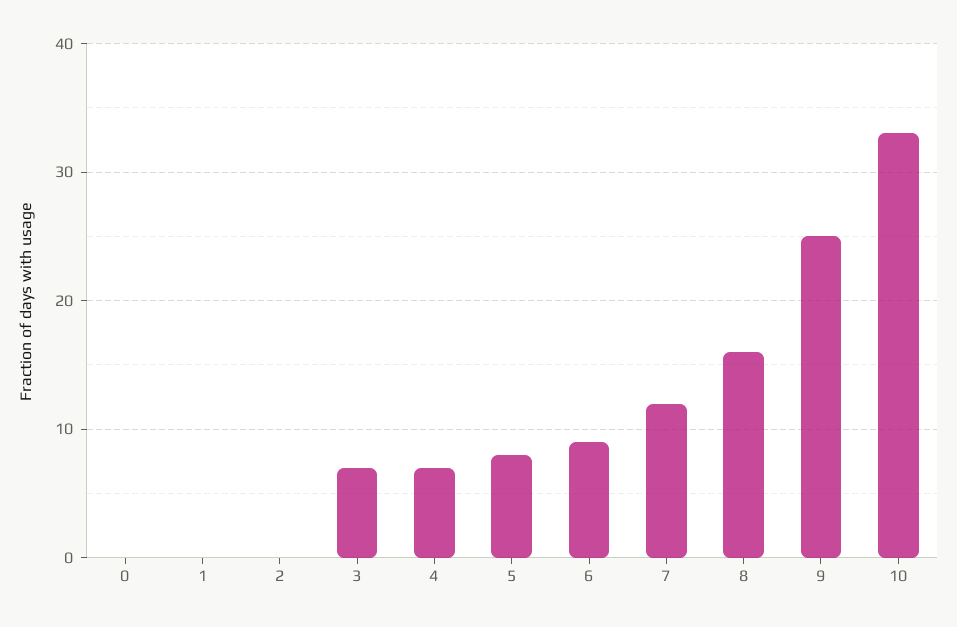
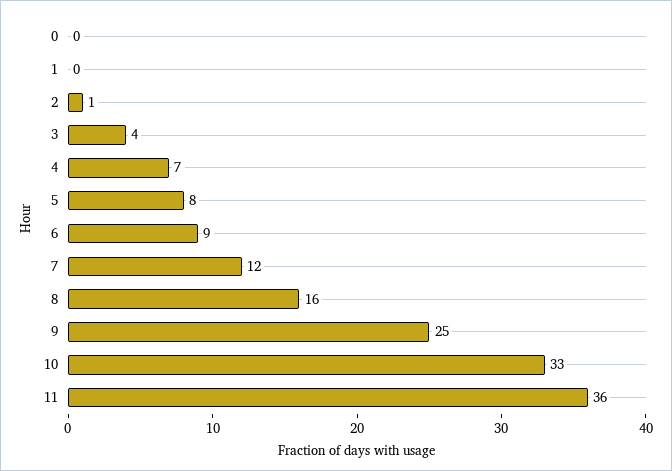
2: 0 -> 1
3: 7 -> 4
11: none -> 36

